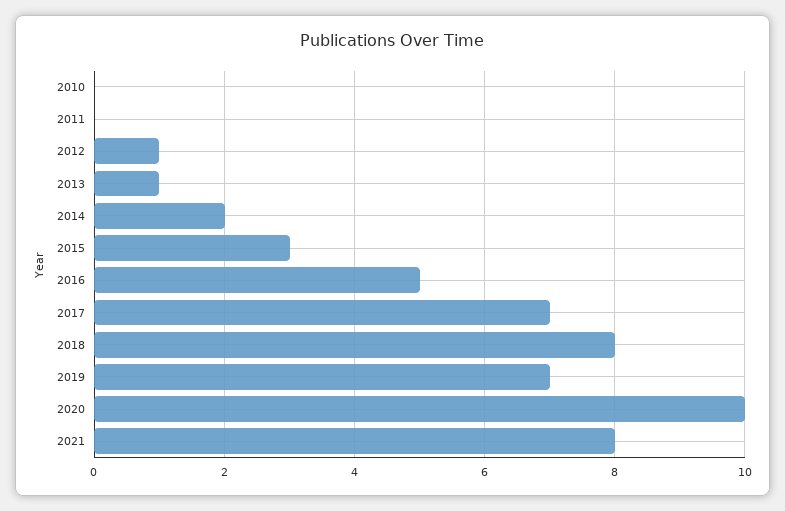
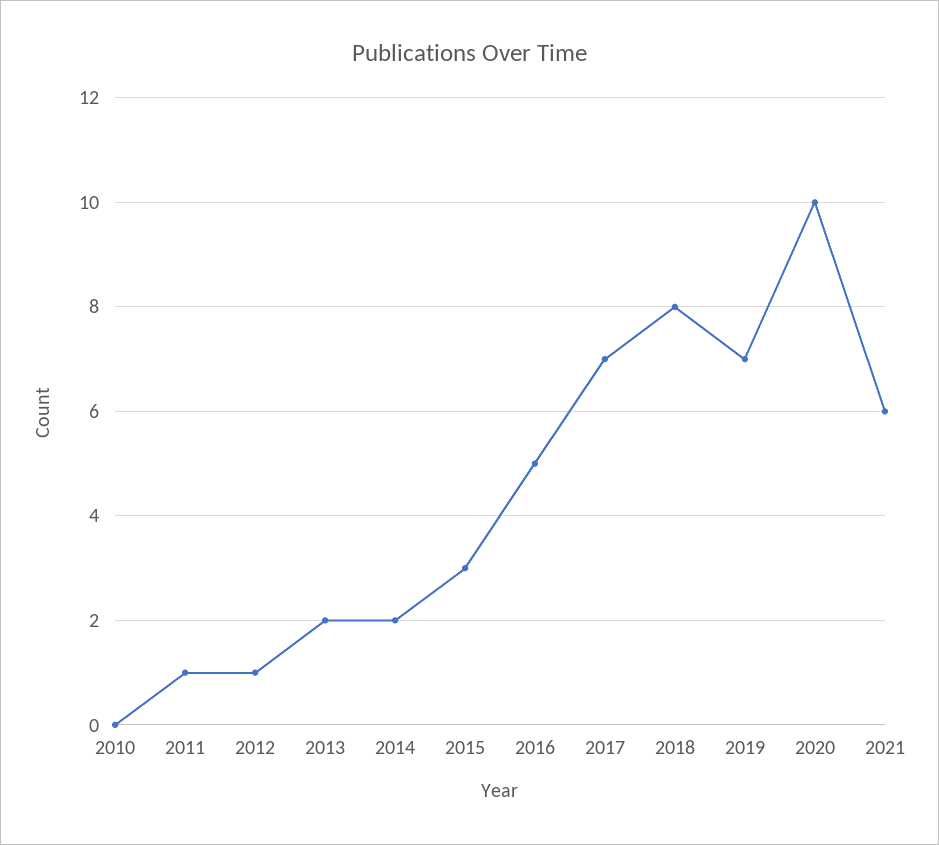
2011: 0 -> 1
2013: 1 -> 2
2021: 8 -> 6

